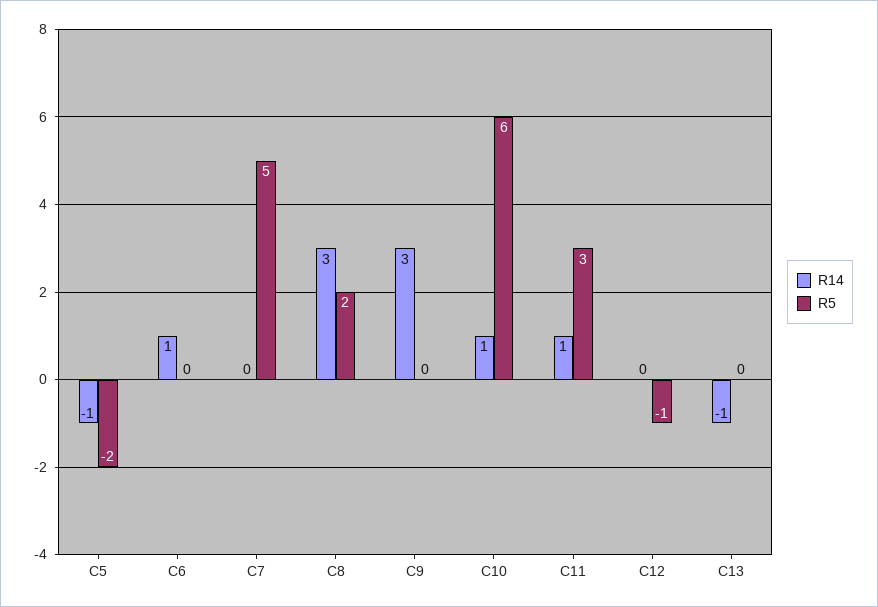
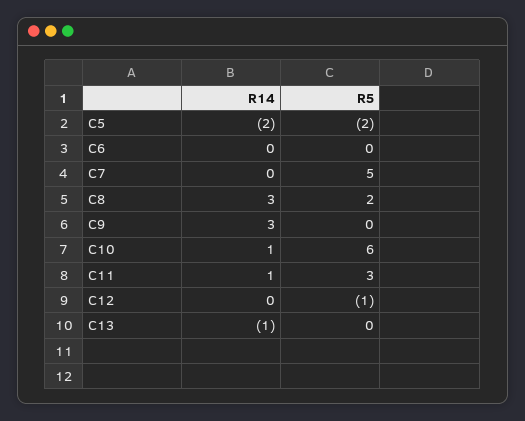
R14, C5: -1 -> -2
R14, C6: 1 -> 0

